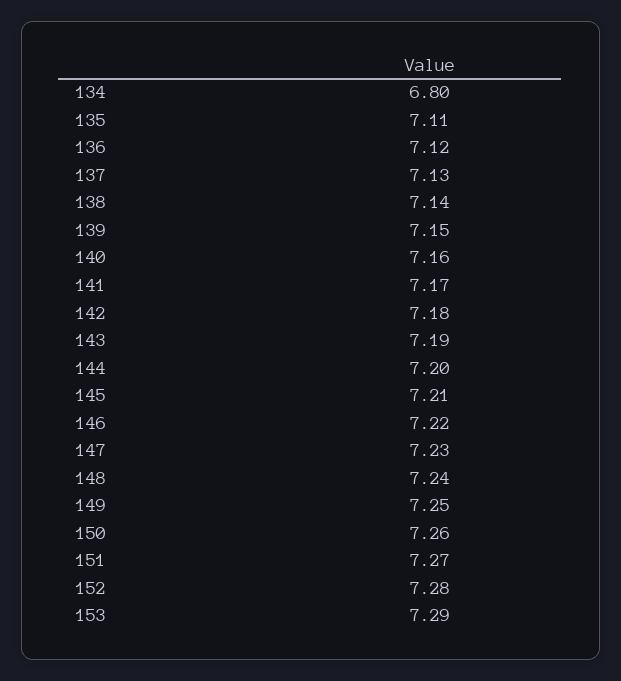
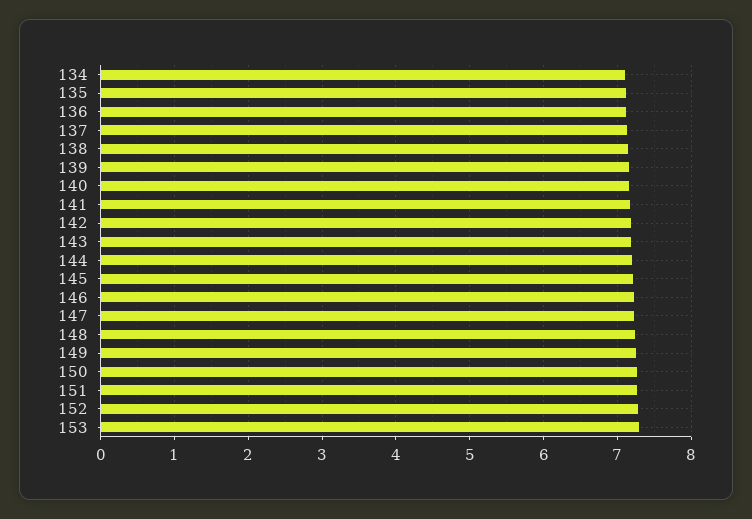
134: 6.8 -> 7.1

